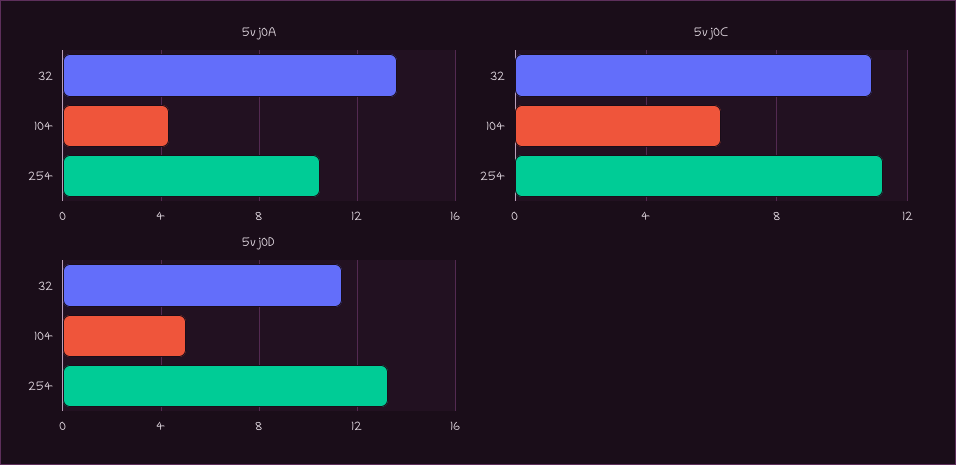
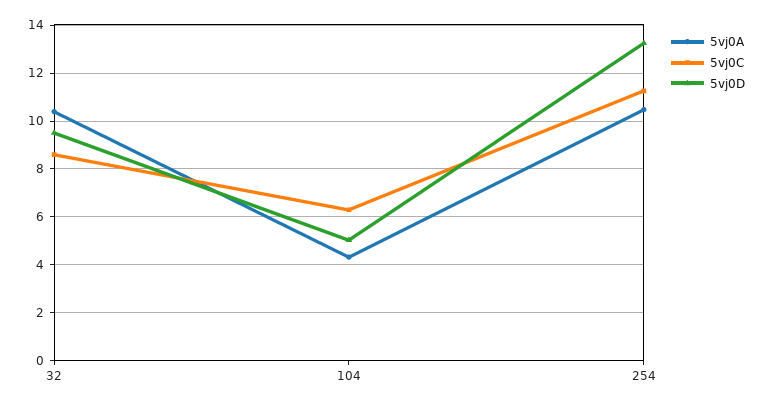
5vj0A, 32: 13.5 -> 10.5
5vj0C, 32: 11 -> 8.5
5vj0D, 32: 11.5 -> 9.5

